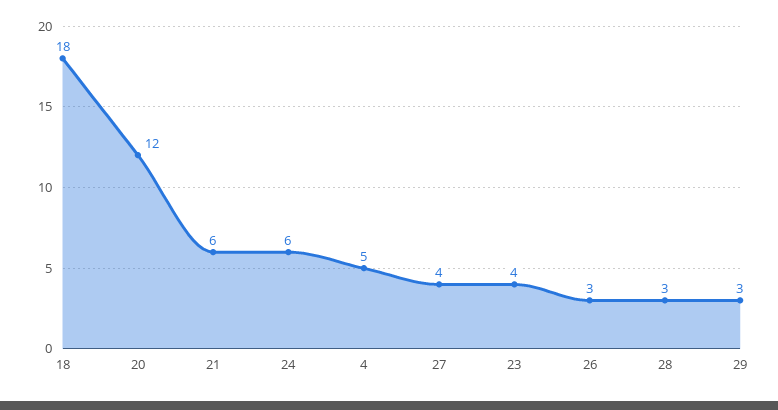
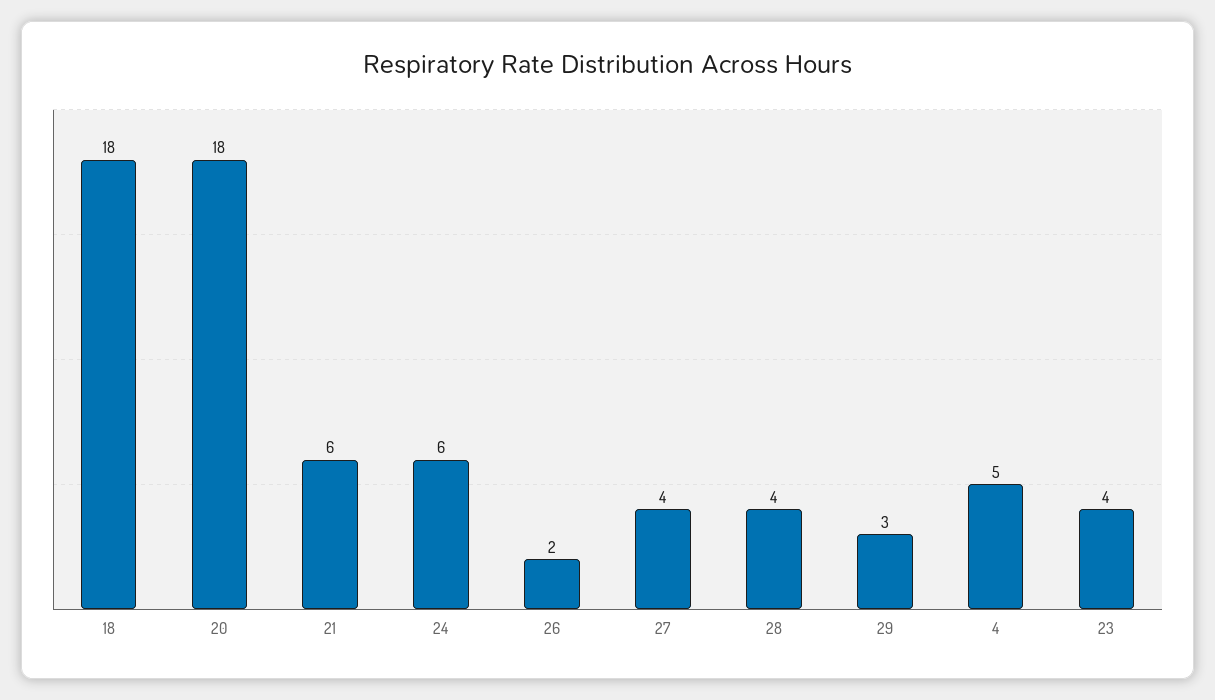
20: 12 -> 18
26: 3 -> 2
28: 3 -> 4

